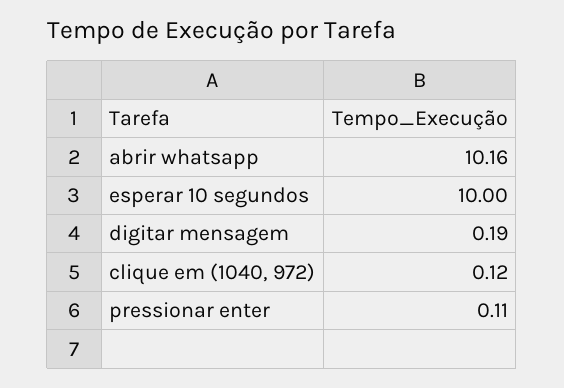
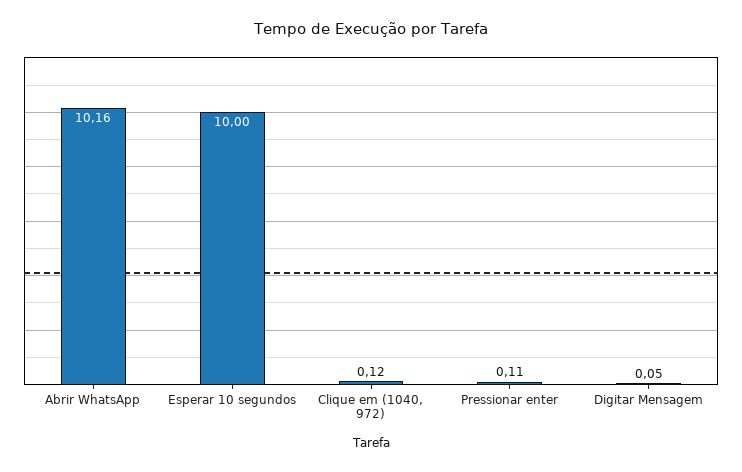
digitar mensagem: 0.19 -> 0.05

